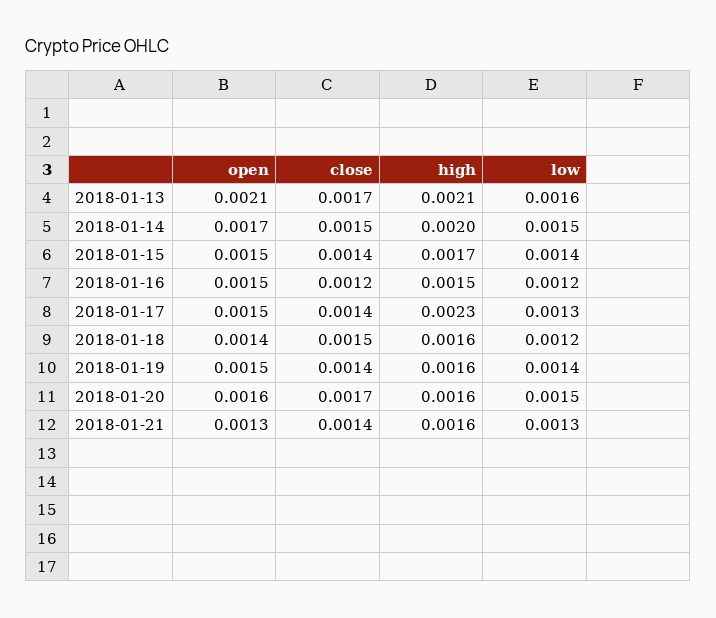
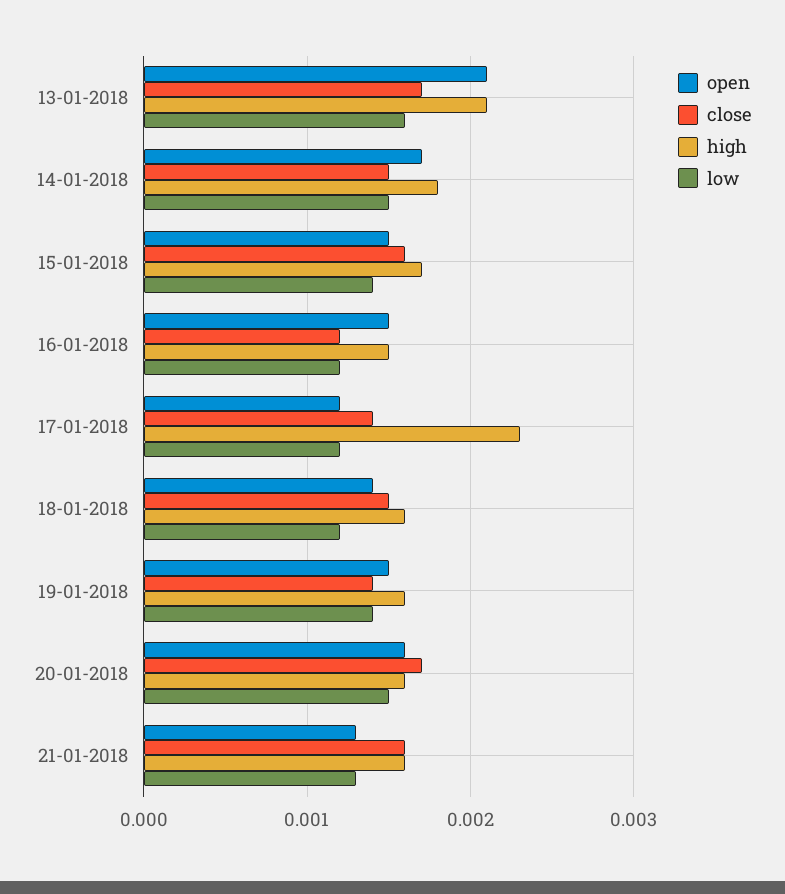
high, 2018-01-14: 0.002 -> 0.0018
close, 2018-01-15: 0.0014 -> 0.0016
open, 2018-01-17: 0.0015 -> 0.0012
low, 2018-01-17: 0.0013 -> 0.0012
close, 2018-01-21: 0.0014 -> 0.0016

